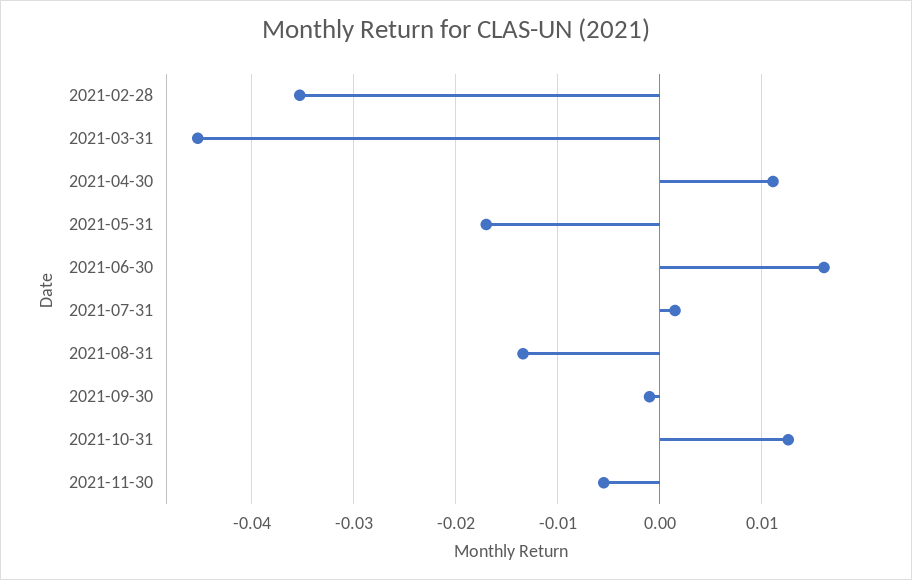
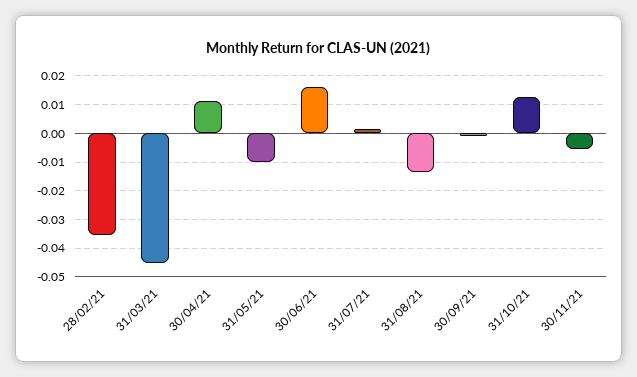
2021-05-31: -0.017 -> -0.01

